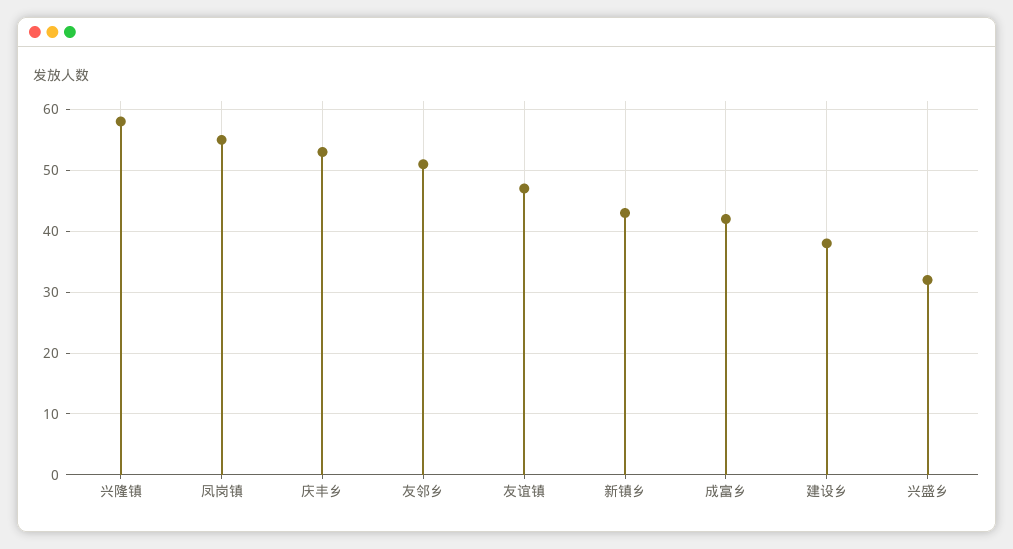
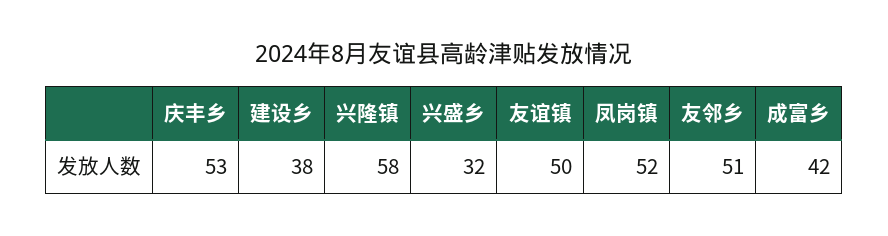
凤岗镇: 55 -> 52
友谊镇: 47 -> 50
新镇乡: 43 -> none

